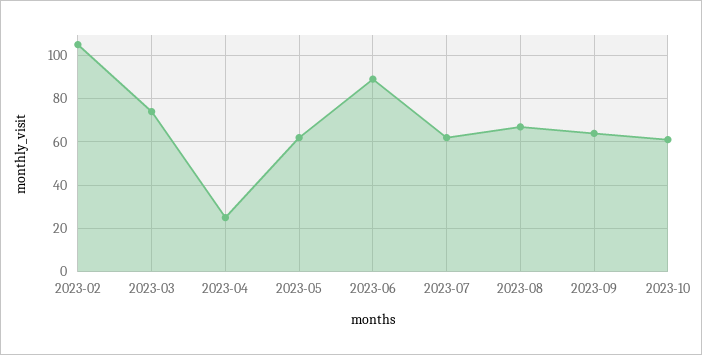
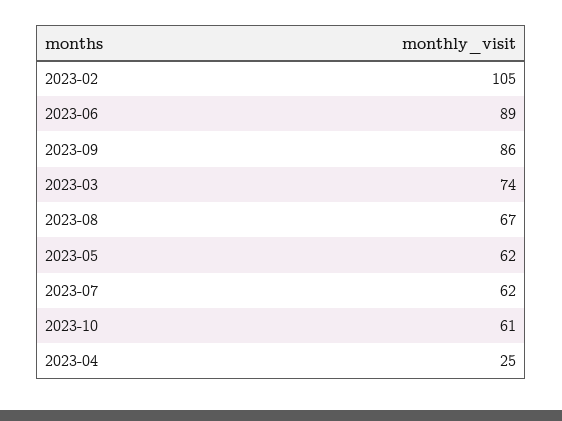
2023-09: 65 -> 86

